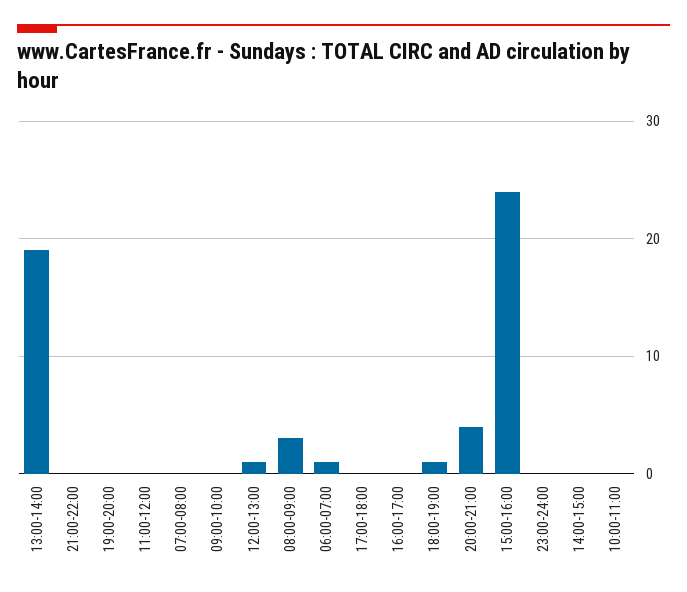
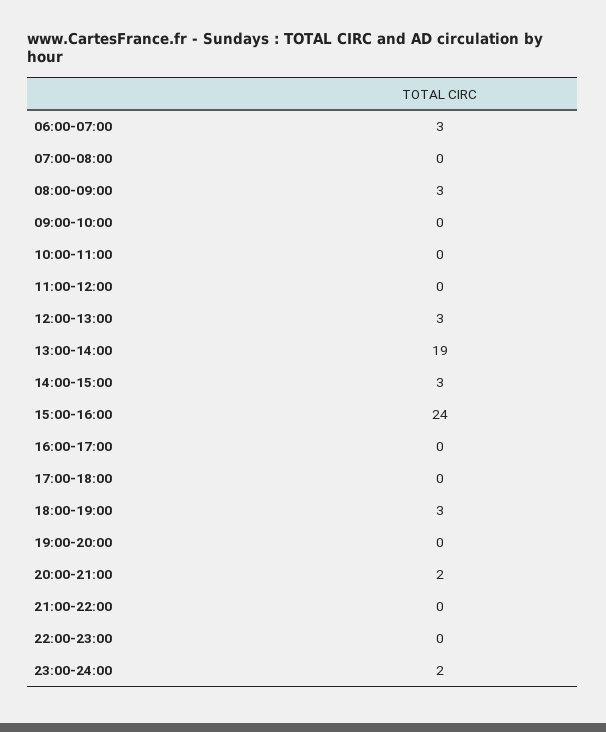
12:00-13:00: 1 -> 3
06:00-07:00: 1 -> 3
18:00-19:00: 1 -> 3
20:00-21:00: 4 -> 2
23:00-24:00: 0 -> 2
14:00-15:00: 0 -> 3
22:00-23:00: none -> 0

